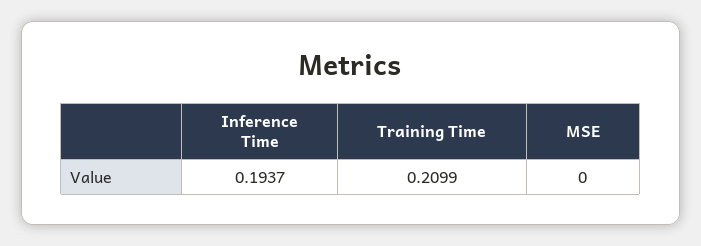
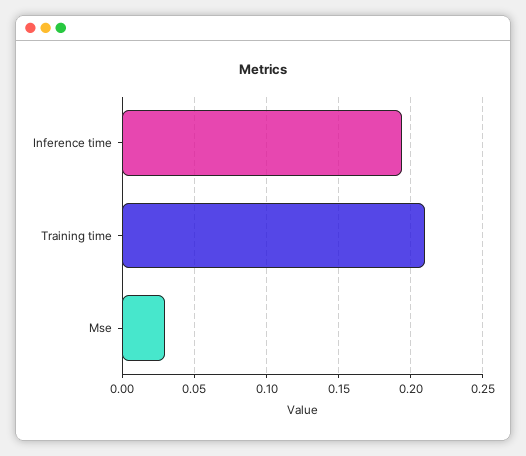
MSE: 0 -> 0.03

